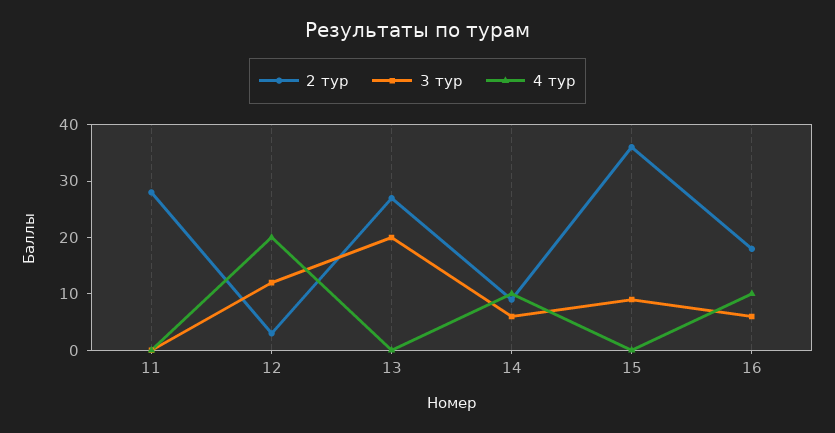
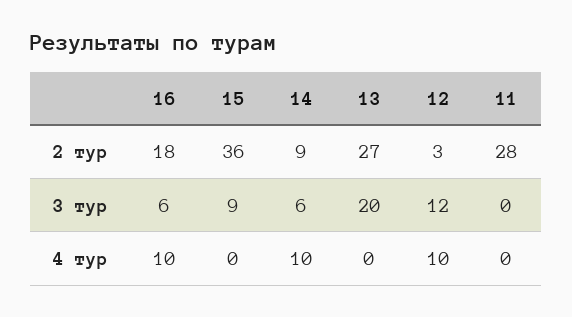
4 тур, 12: 20 -> 10

